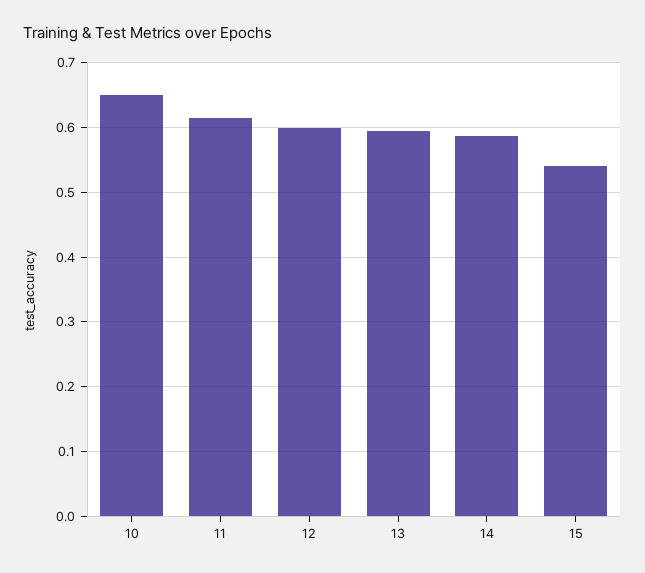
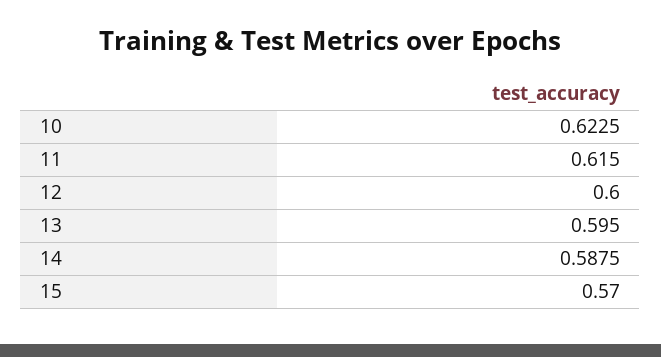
10: 0.65 -> 0.6225
15: 0.54 -> 0.57

